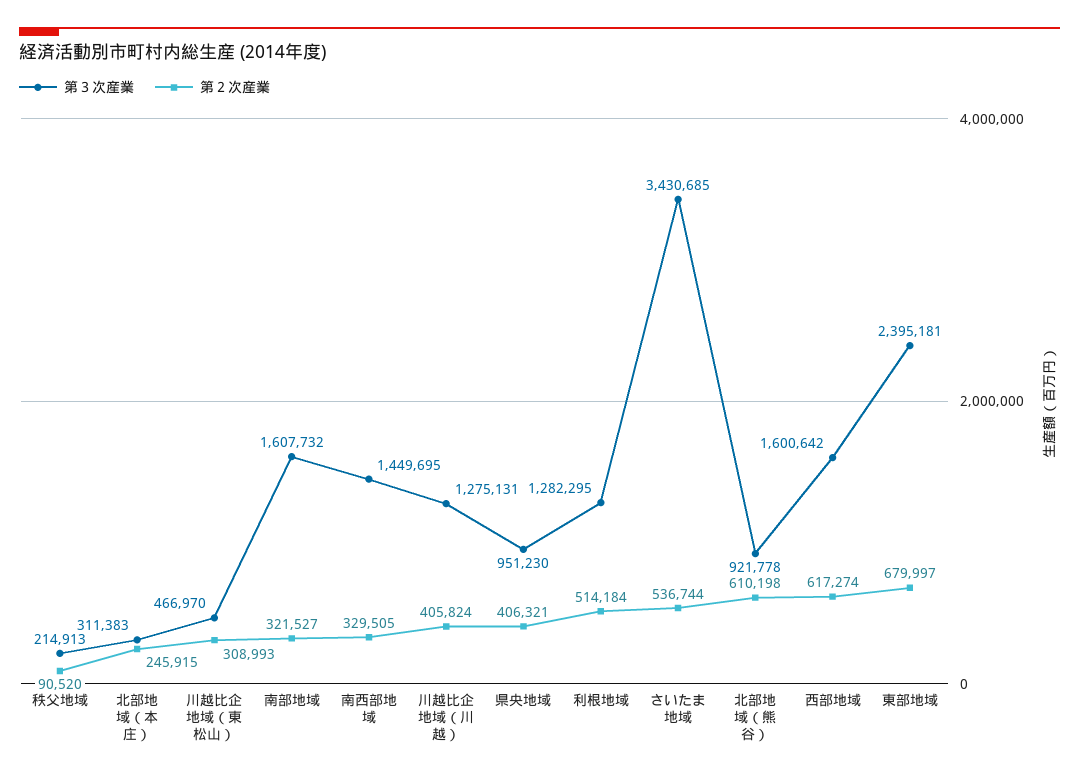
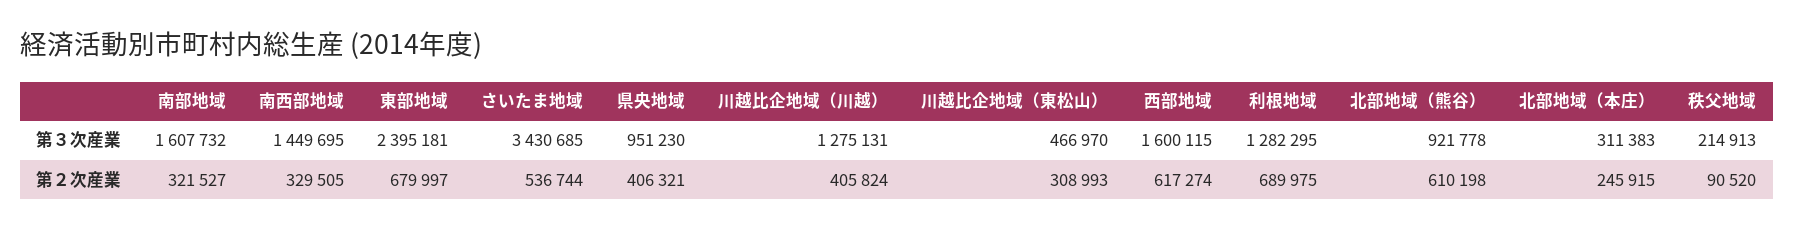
第２次産業, 利根地域: 514184 -> 689975
第３次産業, 西部地域: 1600642 -> 1600115

